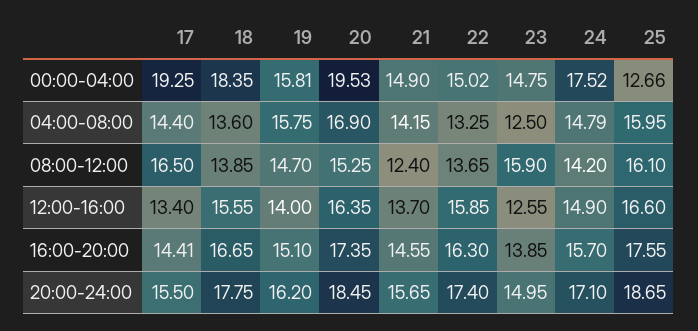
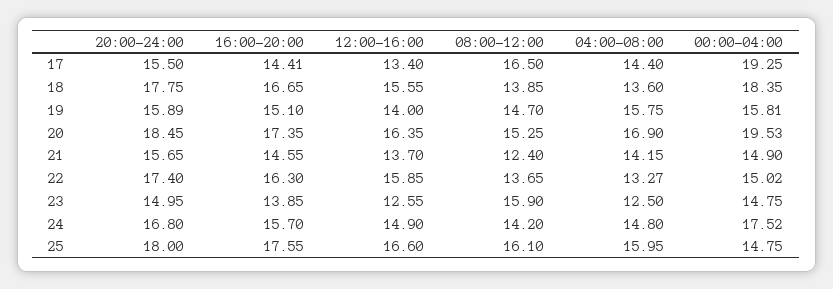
25, 00:00-04:00: 12.66 -> 14.75
22, 04:00-08:00: 13.25 -> 13.27
24, 04:00-08:00: 14.79 -> 14.8
19, 20:00-24:00: 16.2 -> 15.89
24, 20:00-24:00: 17.1 -> 16.8
25, 20:00-24:00: 18.65 -> 18

